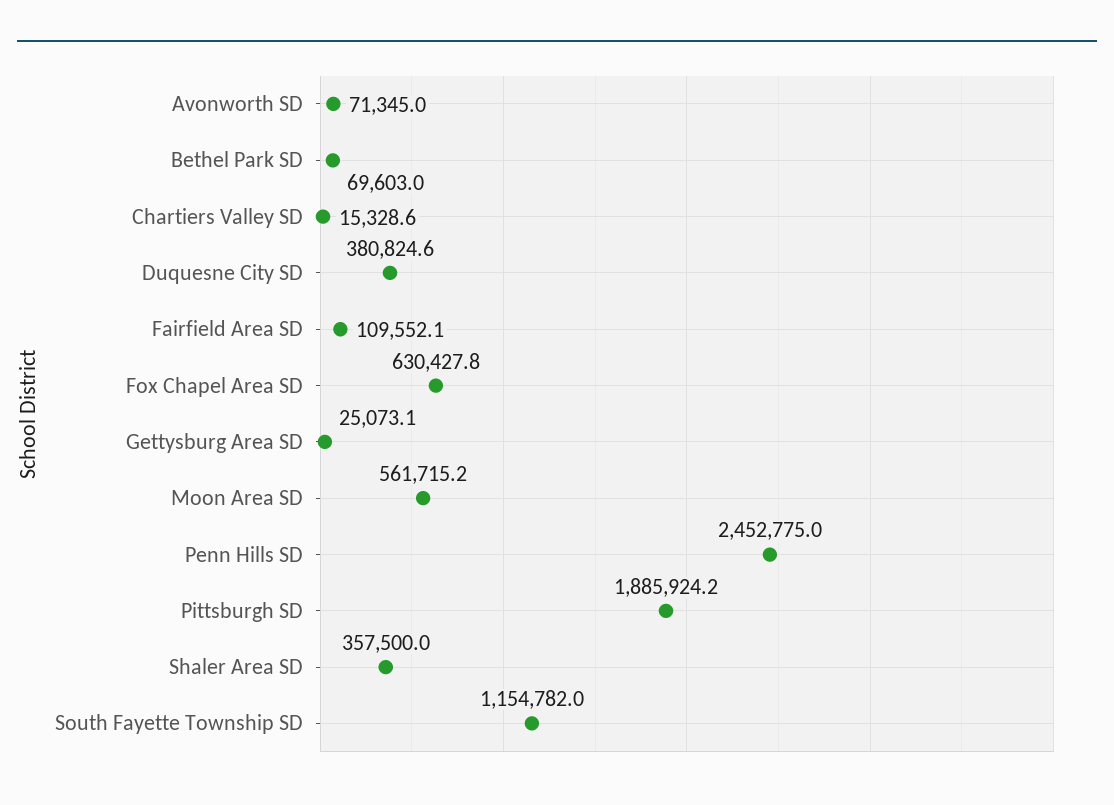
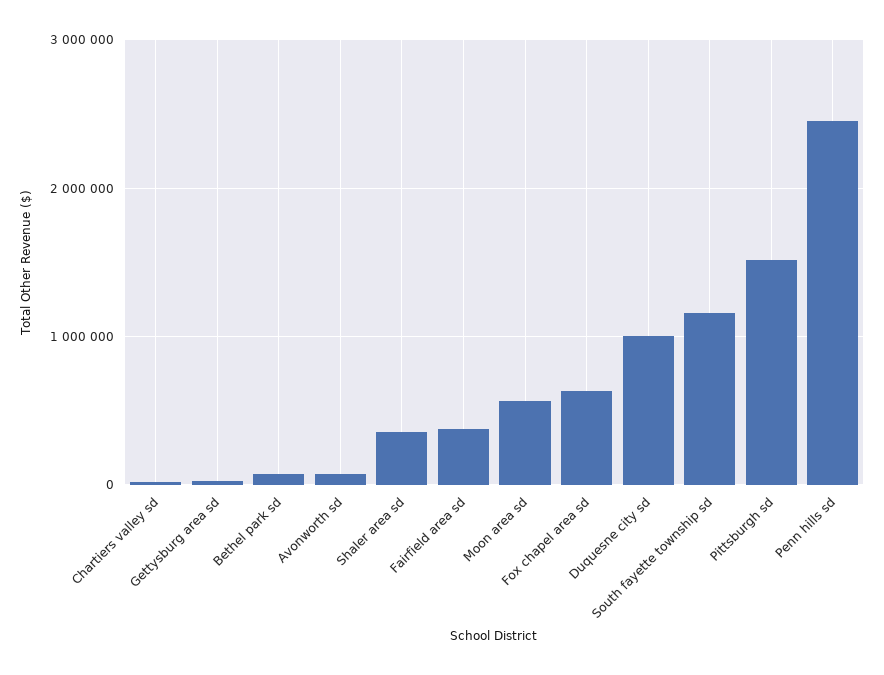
Duquesne City SD: 380824.6 -> 1000000
Fairfield Area SD: 109552.1 -> 400000
Pittsburgh SD: 1885924.2 -> 1500000

